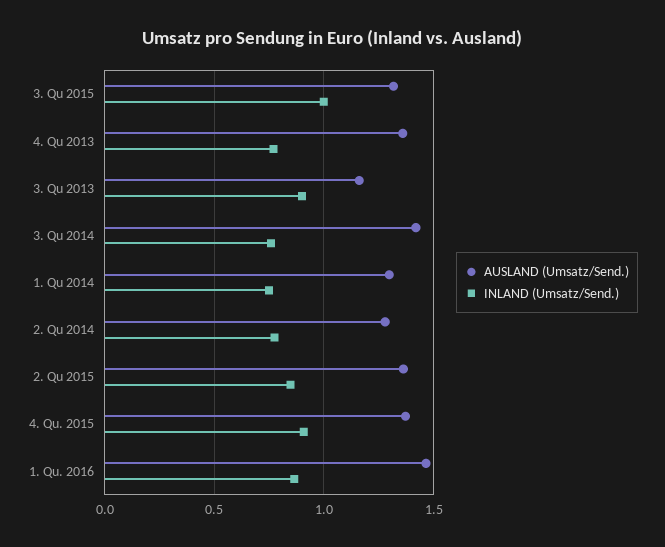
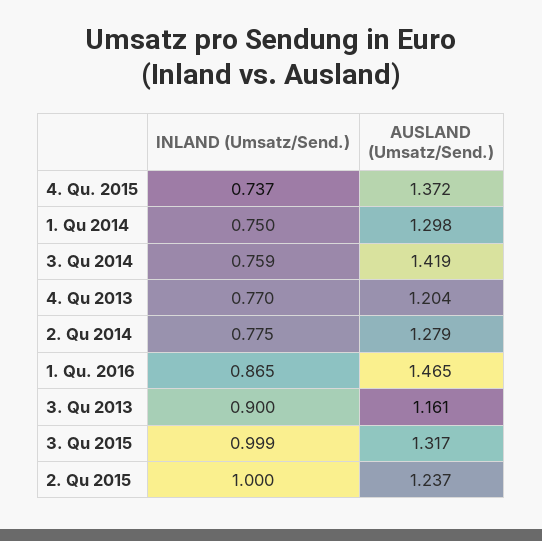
AUSLAND (Umsatz/Send.), 4. Qu 2013: 1.35 -> 1.204
AUSLAND (Umsatz/Send.), 2. Qu 2015: 1.35 -> 1.237
INLAND (Umsatz/Send.), 2. Qu 2015: 0.85 -> 1
INLAND (Umsatz/Send.), 4. Qu. 2015: 0.9 -> 0.737

